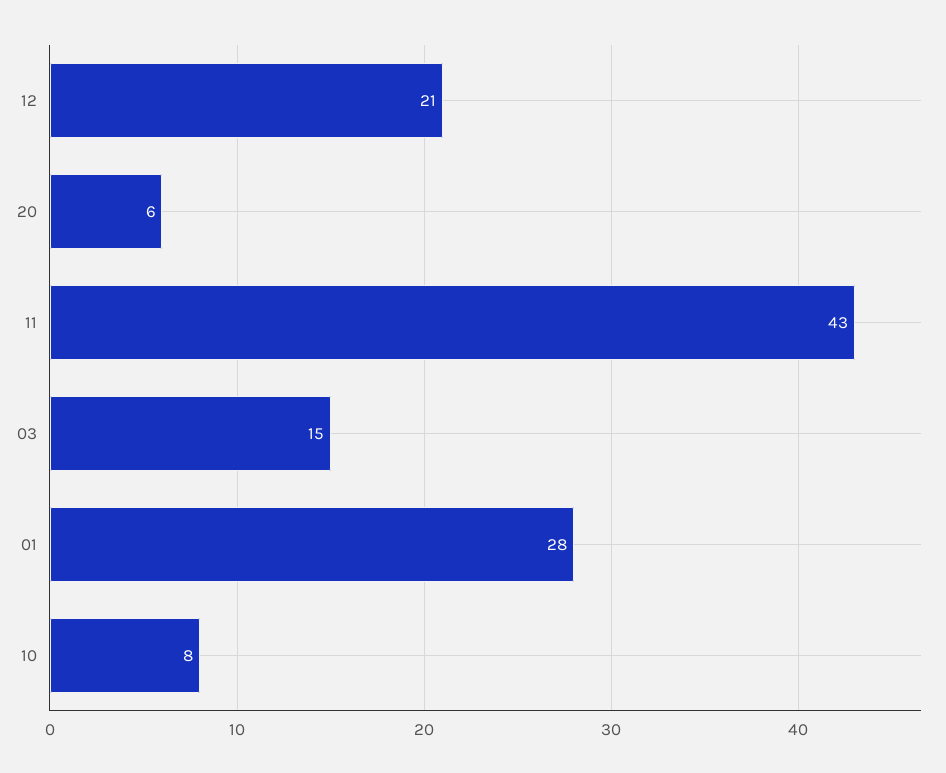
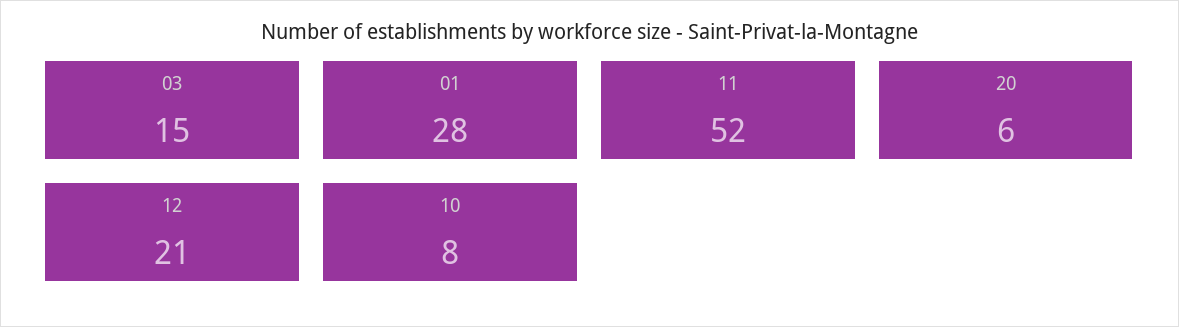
11: 43 -> 52

